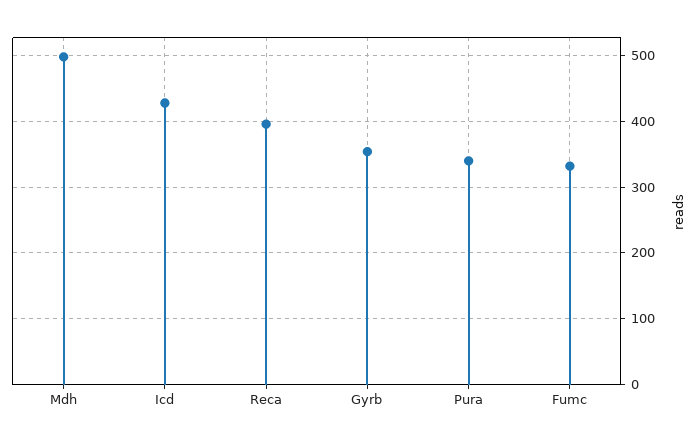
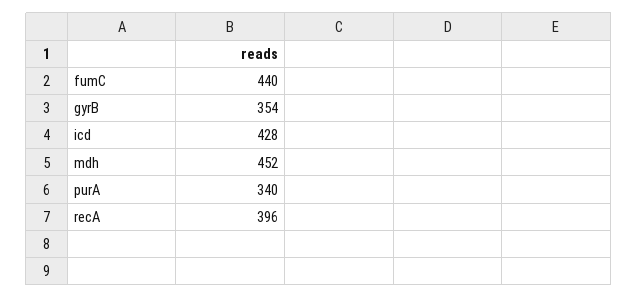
Mdh: 500 -> 452
Fumc: 330 -> 440

